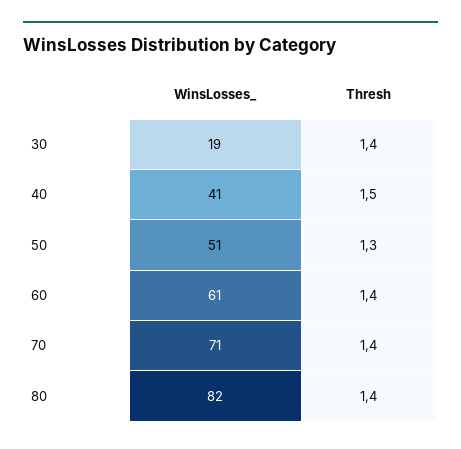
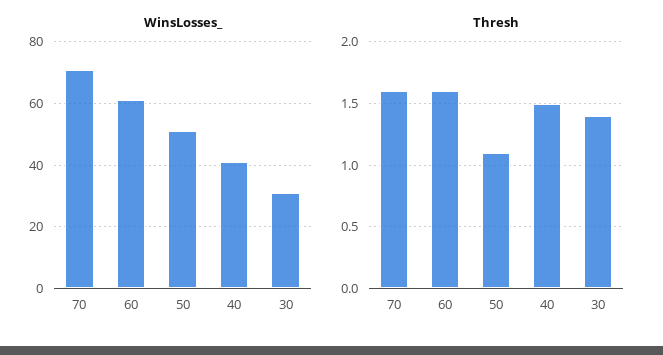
WinsLosses_, 30: 19 -> 30
Thresh, 50: 1.3 -> 1.1
Thresh, 60: 1.4 -> 1.6
Thresh, 70: 1.4 -> 1.6
WinsLosses_, 80: 82 -> none
Thresh, 80: 1.4 -> none

